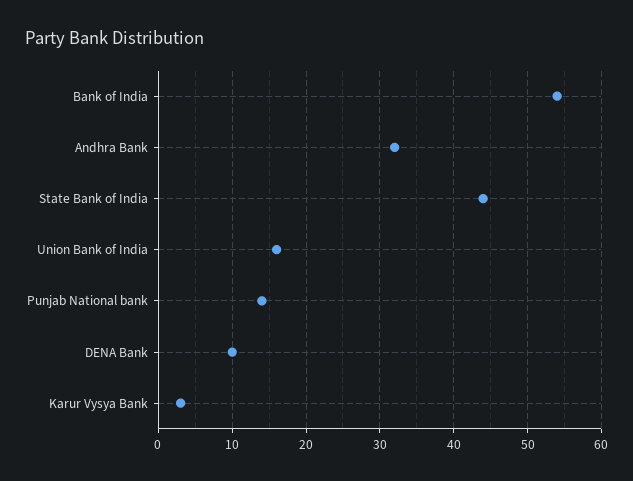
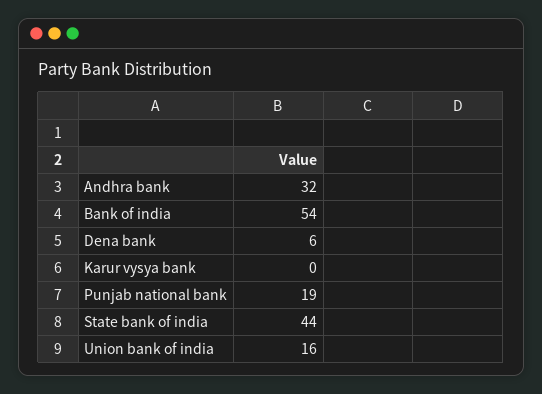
Punjab National bank: 14 -> 19
DENA Bank: 10 -> 6
Karur Vysya Bank: 3 -> 0

